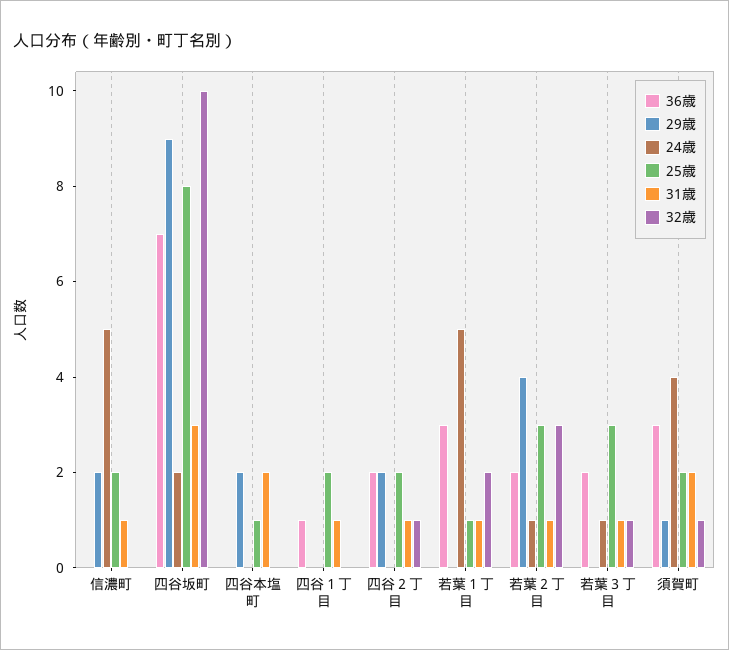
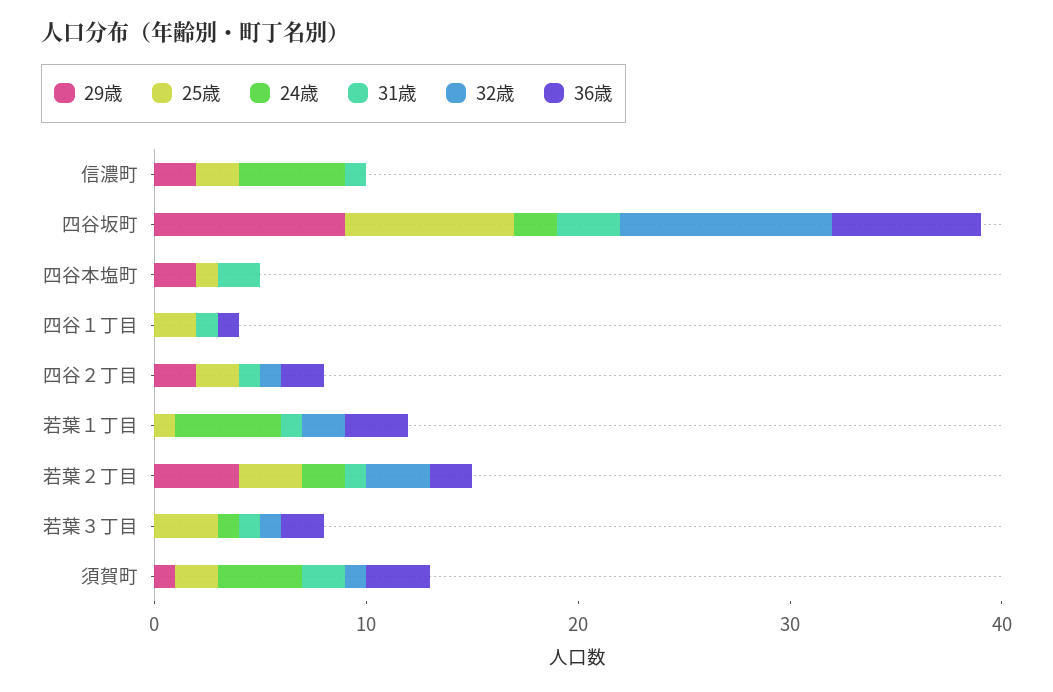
24歳, 若葉２丁目: 1 -> 2

